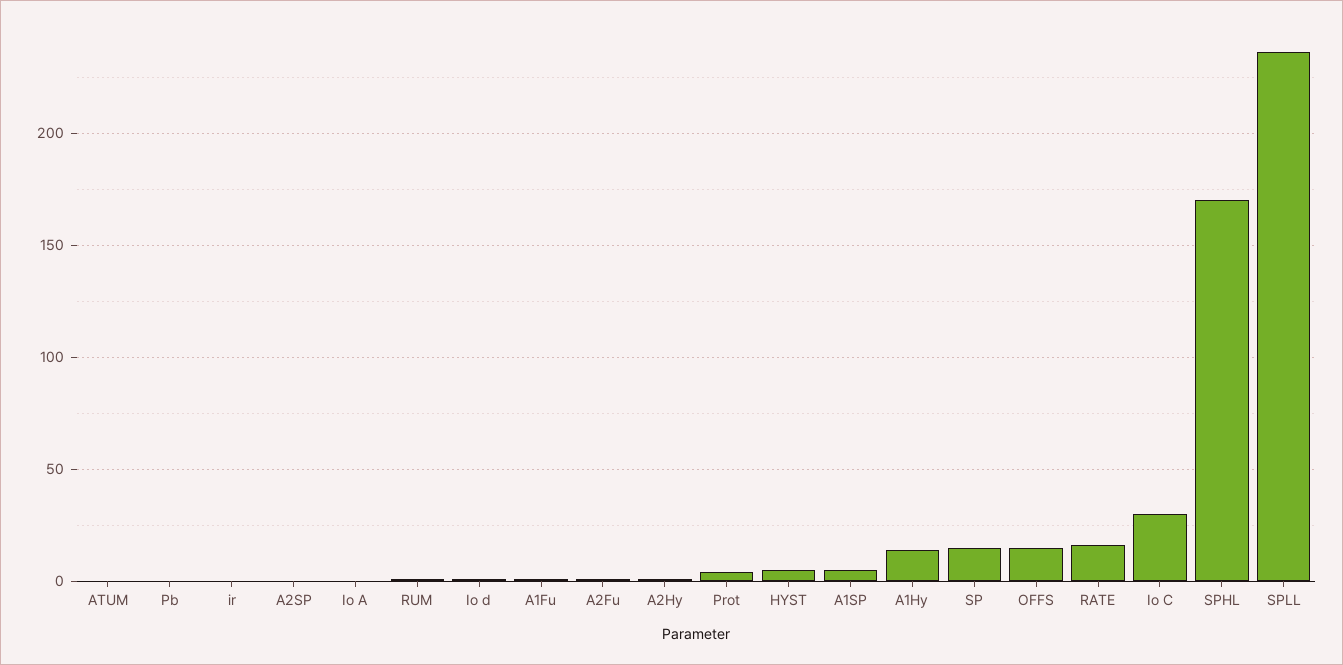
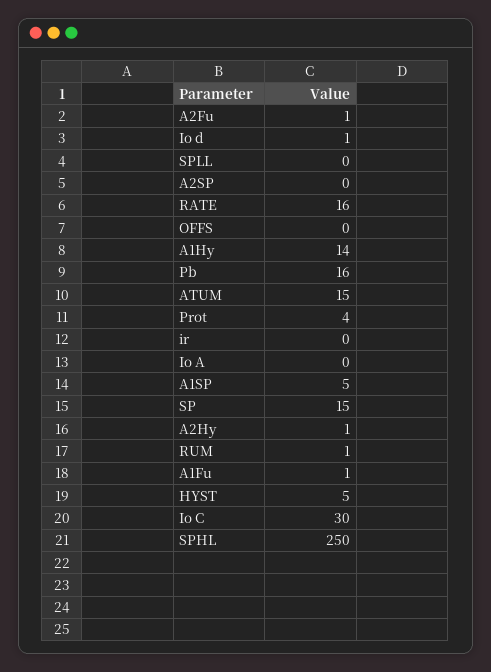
ATUM: 0 -> 15
Pb: 0 -> 16
OFFS: 15 -> 0
SPHL: 170 -> 250
SPLL: 235 -> 0

